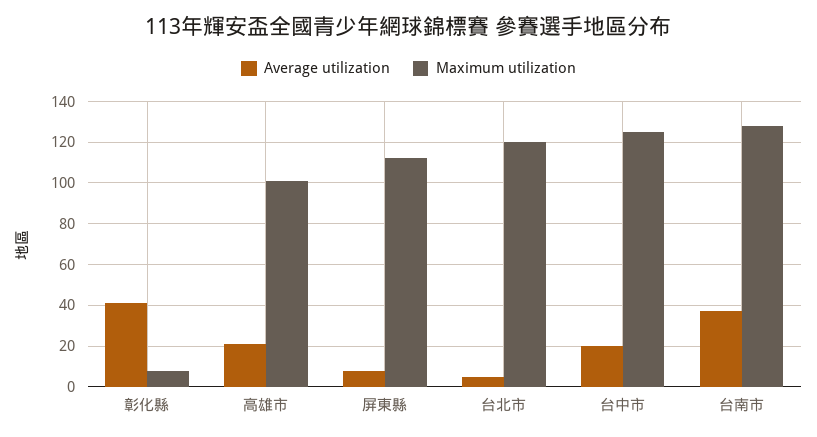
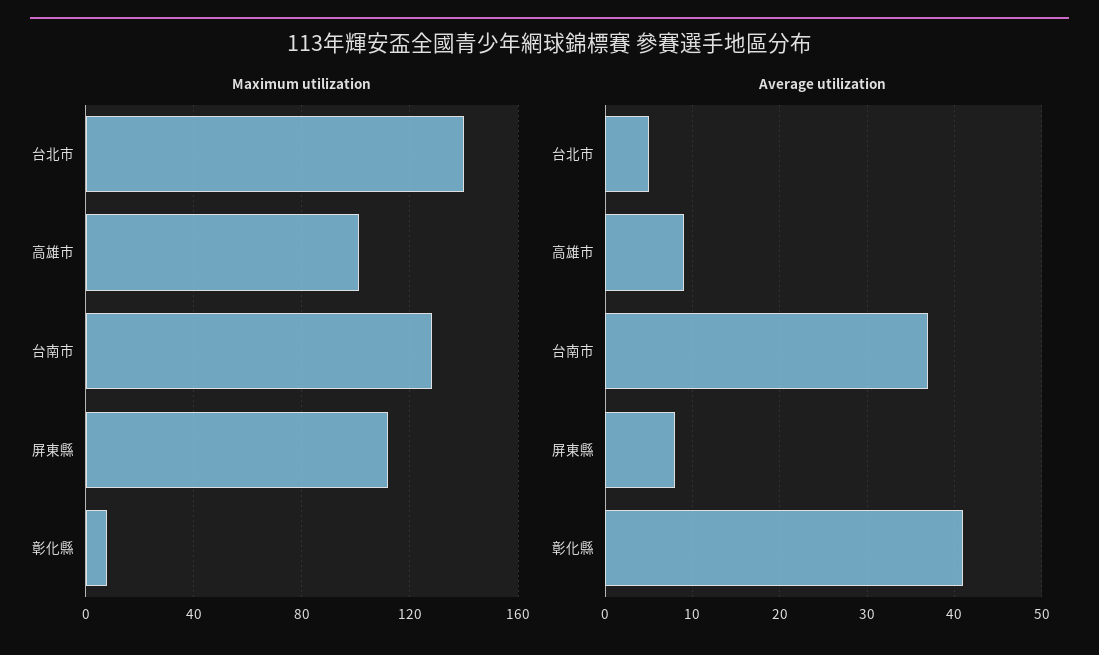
Average utilization, 高雄市: 20 -> 9
Maximum utilization, 台北市: 120 -> 140
Average utilization, 台中市: 20 -> none
Maximum utilization, 台中市: 125 -> none

